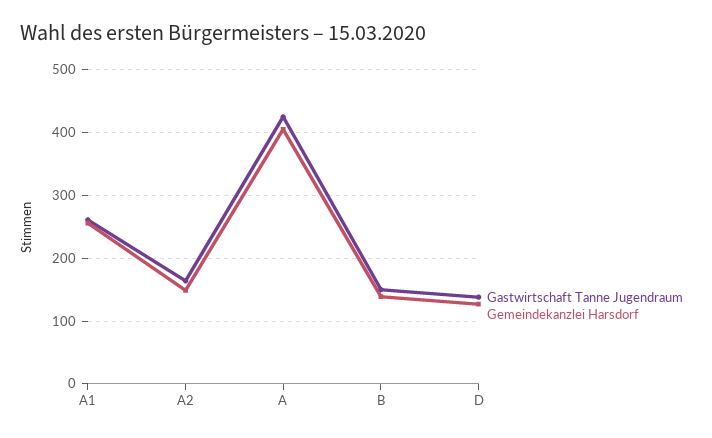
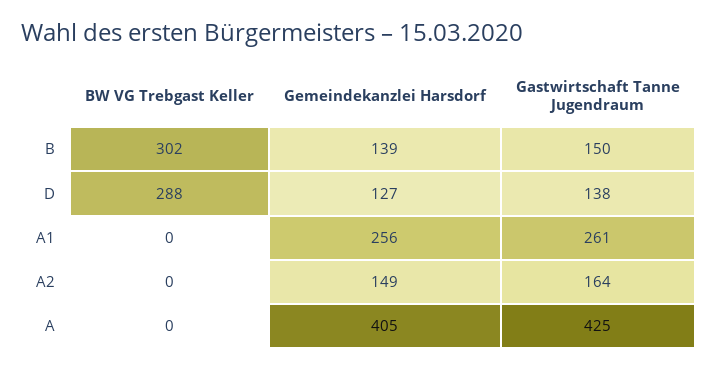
BW VG Trebgast Keller, B: none -> 302
BW VG Trebgast Keller, D: none -> 288
BW VG Trebgast Keller, A1: none -> 0
BW VG Trebgast Keller, A2: none -> 0
BW VG Trebgast Keller, A: none -> 0

